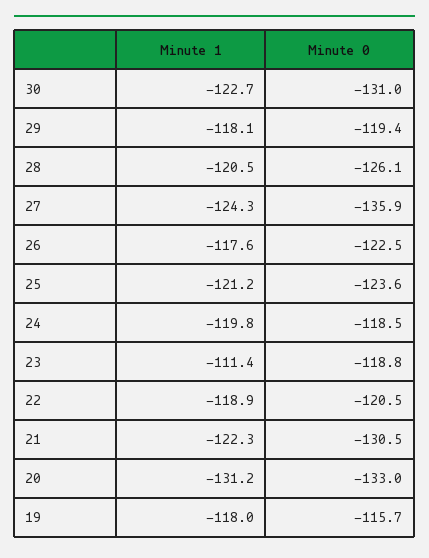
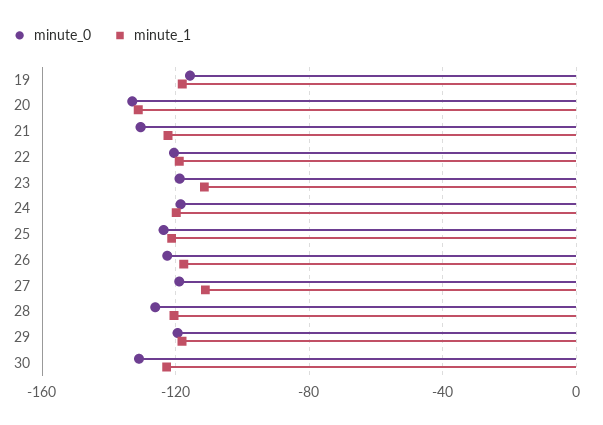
Minute 1, 27: -124.3 -> -110
Minute 0, 27: -135.9 -> -120

